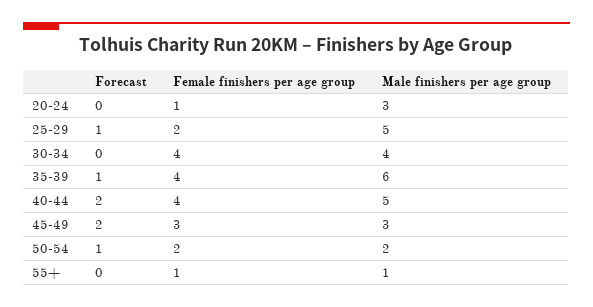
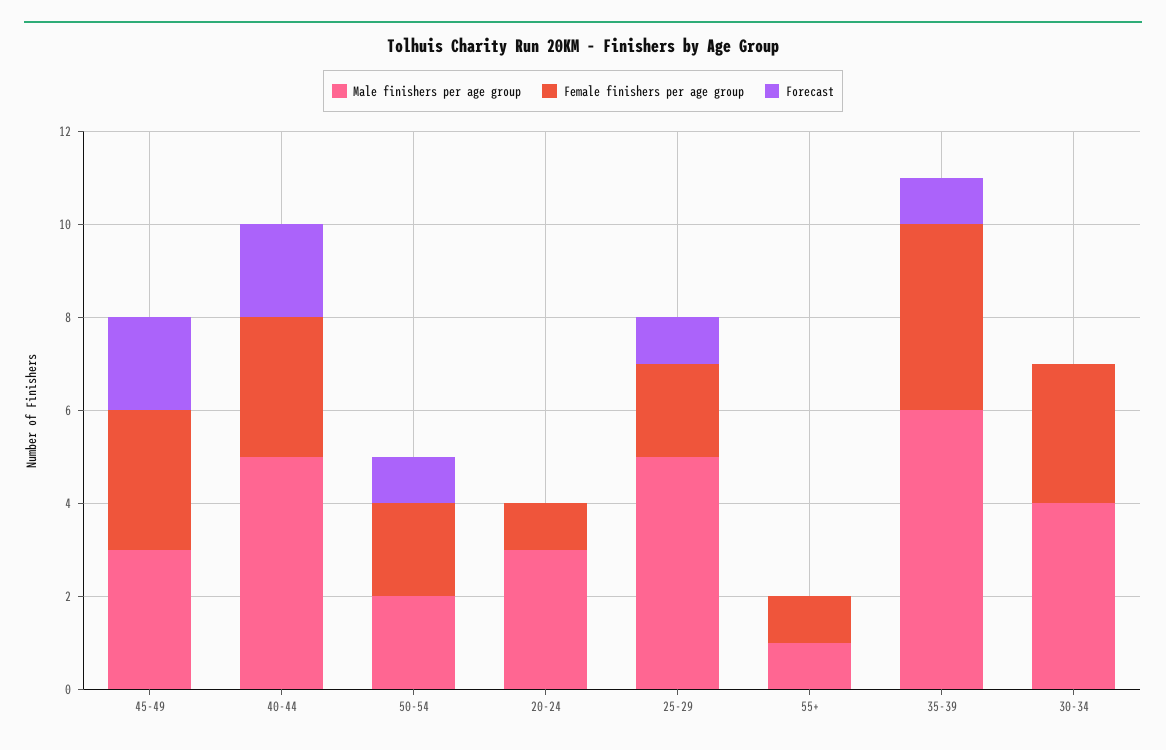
Female finishers per age group, 30-34: 4 -> 3
Female finishers per age group, 40-44: 4 -> 3

